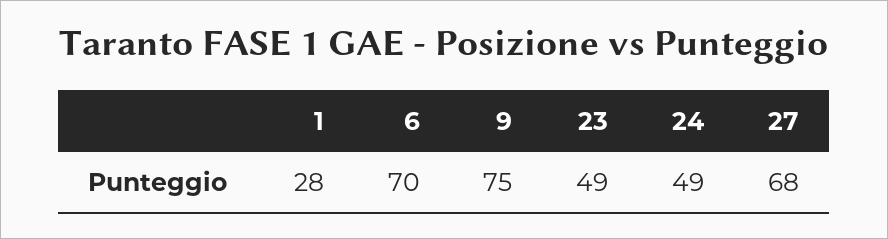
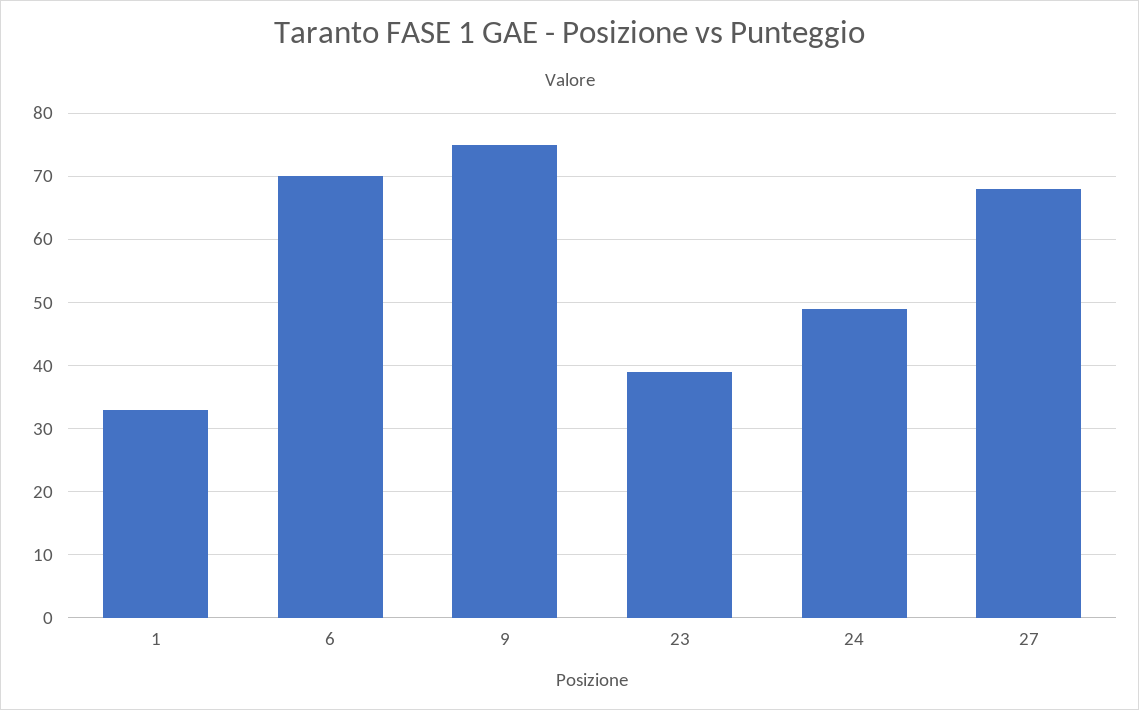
1: 28 -> 33
23: 49 -> 39

